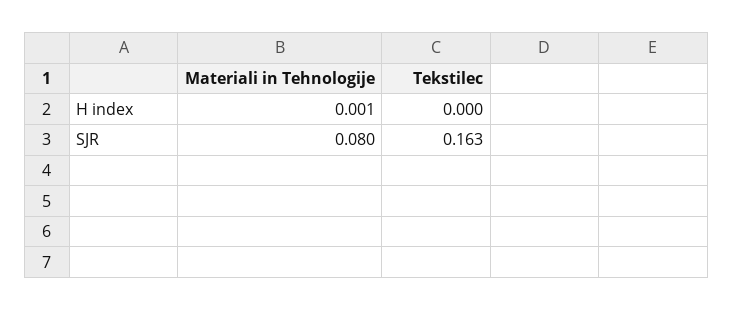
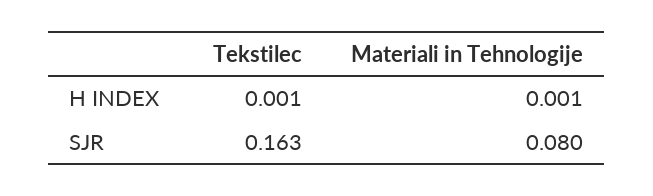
Tekstilec, H index: 0 -> 0.001

